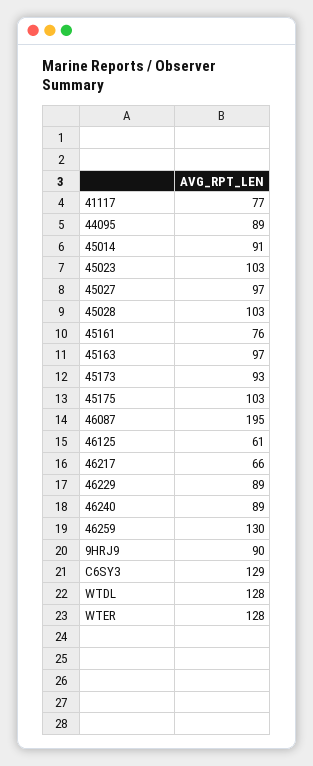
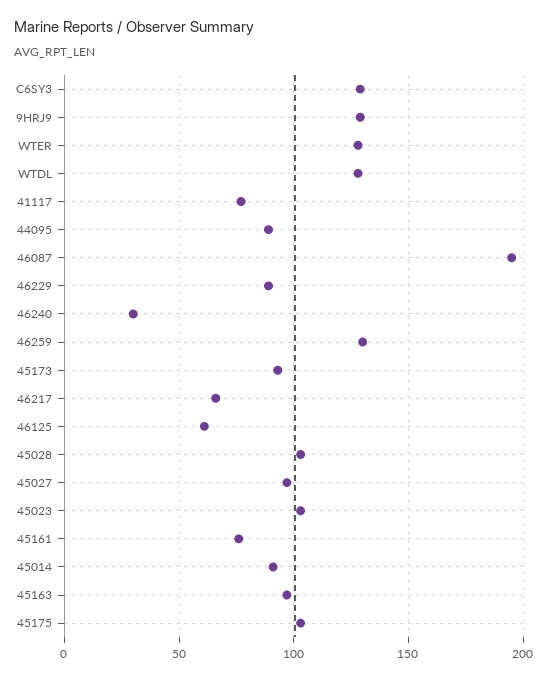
46240: 89 -> 30
9HRJ9: 90 -> 130

